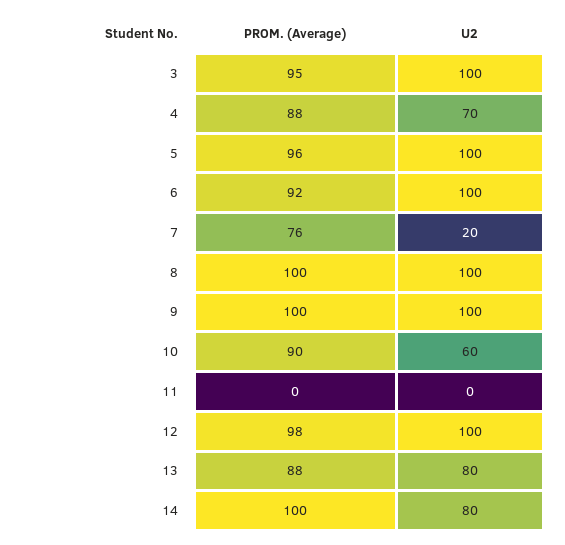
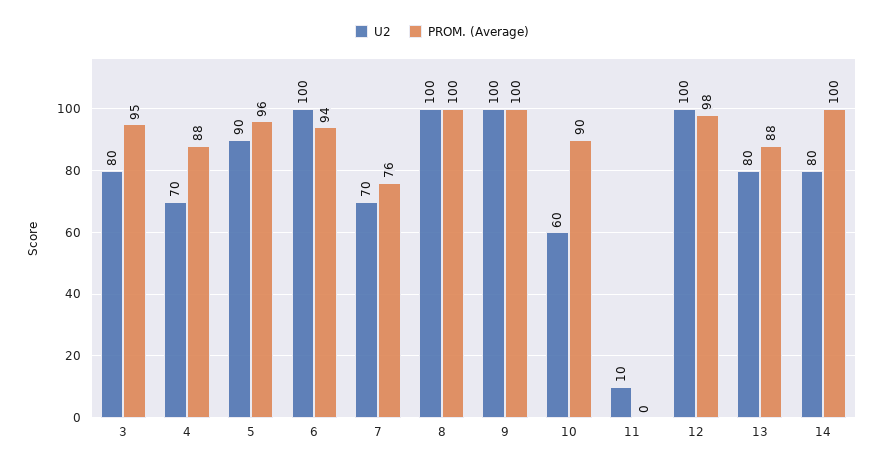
U2, 3: 100 -> 80
U2, 5: 100 -> 90
PROM. (Average), 6: 92 -> 94
U2, 7: 20 -> 70
U2, 11: 0 -> 10

